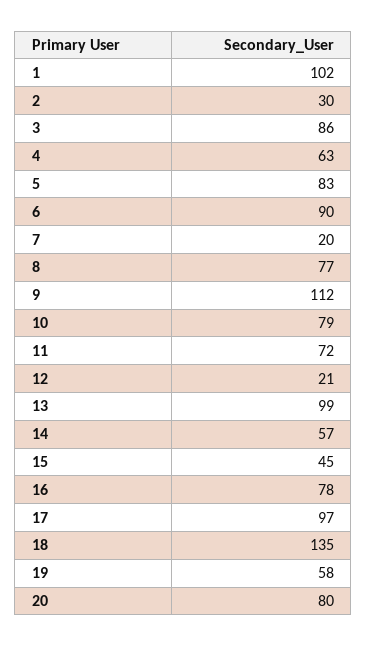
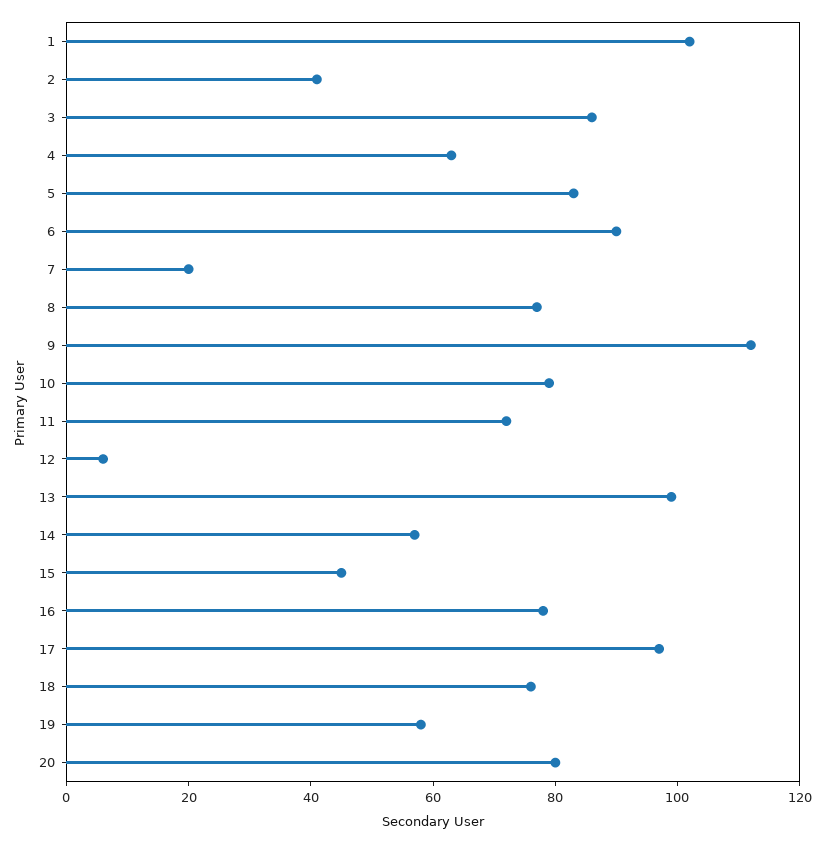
2: 30 -> 40
12: 21 -> 5
18: 135 -> 75

